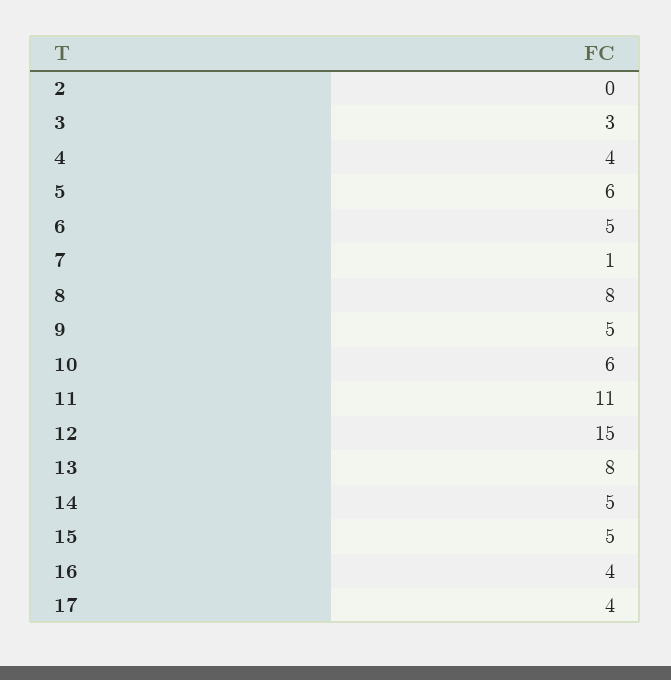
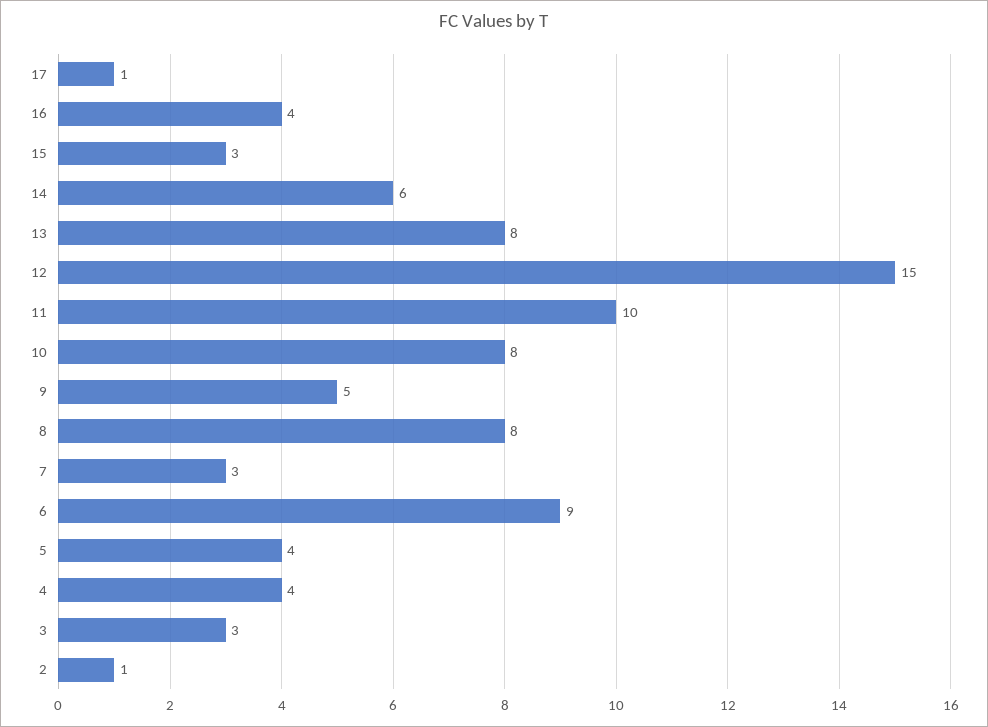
2: 0 -> 1
5: 6 -> 4
6: 5 -> 9
7: 1 -> 3
10: 6 -> 8
11: 11 -> 10
14: 5 -> 6
15: 5 -> 3
17: 4 -> 1

